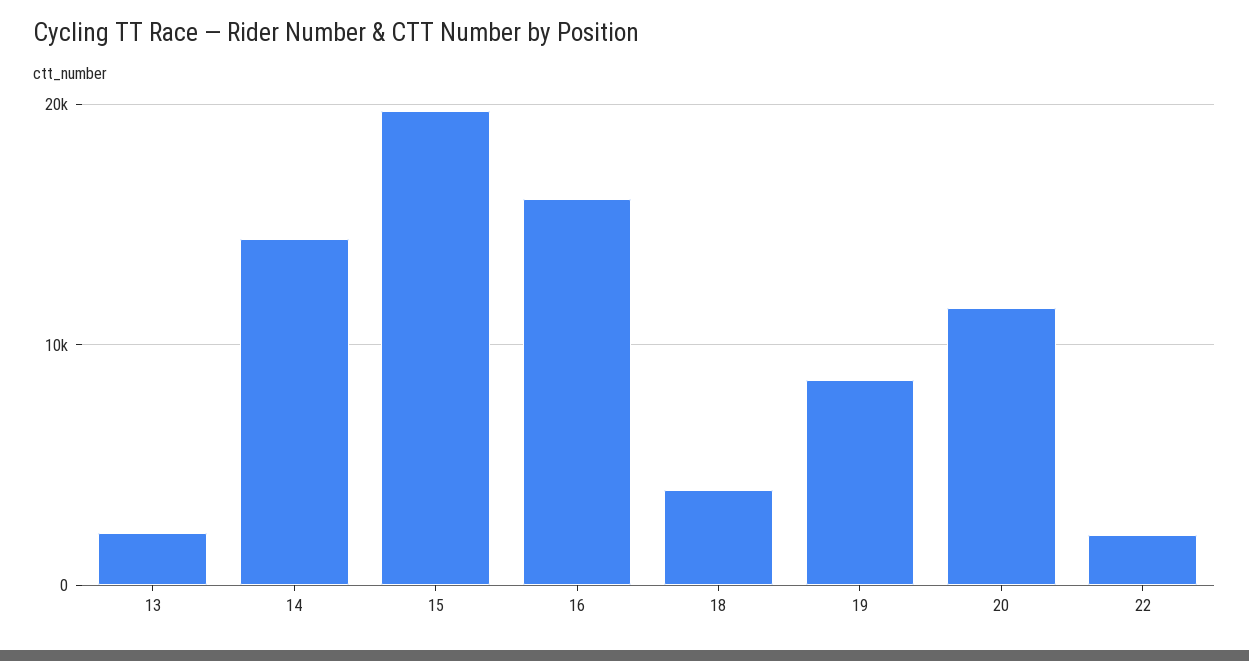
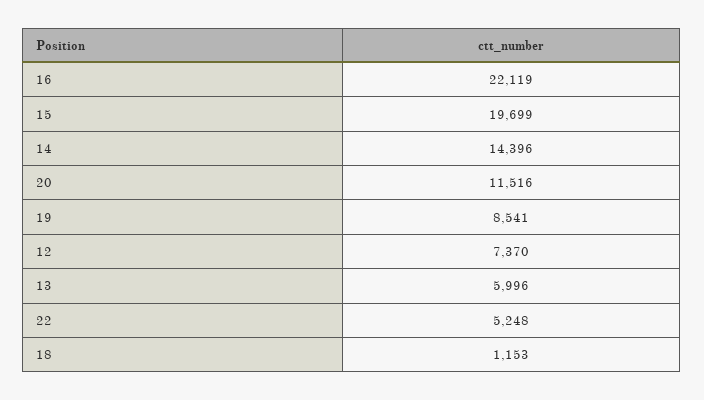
13: 2000 -> 5996
16: 16000 -> 22119
18: 4000 -> 1153
22: 2000 -> 5248
12: none -> 7370

